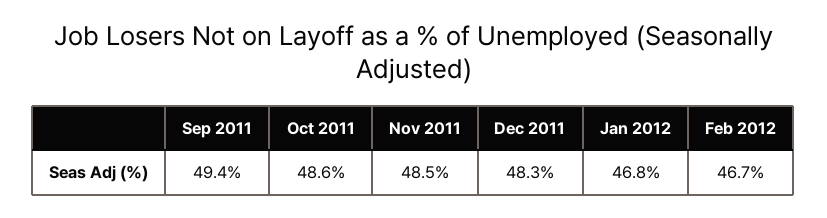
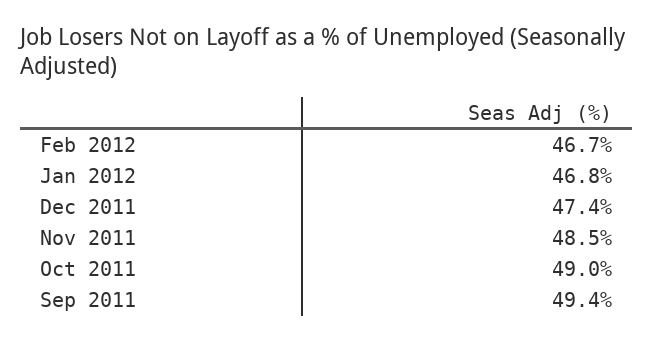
Oct 2011: 48.6 -> 49
Dec 2011: 48.3 -> 47.4

